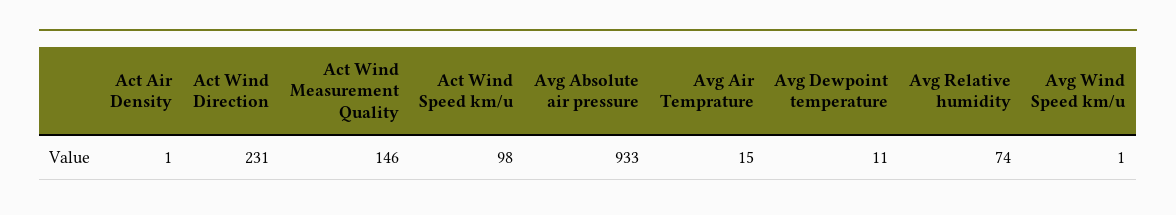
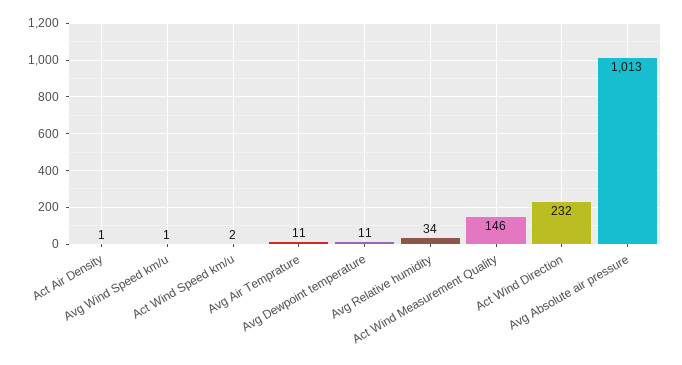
Act Wind Direction: 231 -> 232
Act Wind Speed km/u: 98 -> 2
Avg Absolute air pressure: 933 -> 1013
Avg Air Temprature: 15 -> 11
Avg Relative humidity: 74 -> 34

